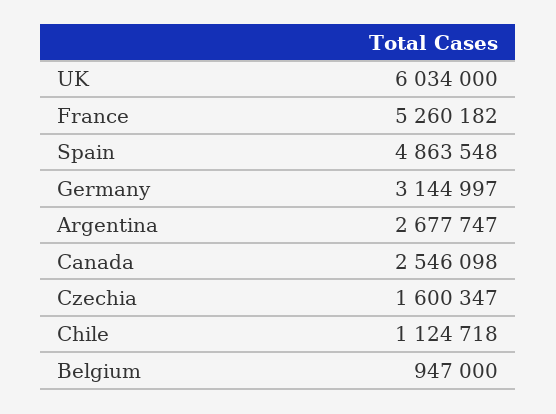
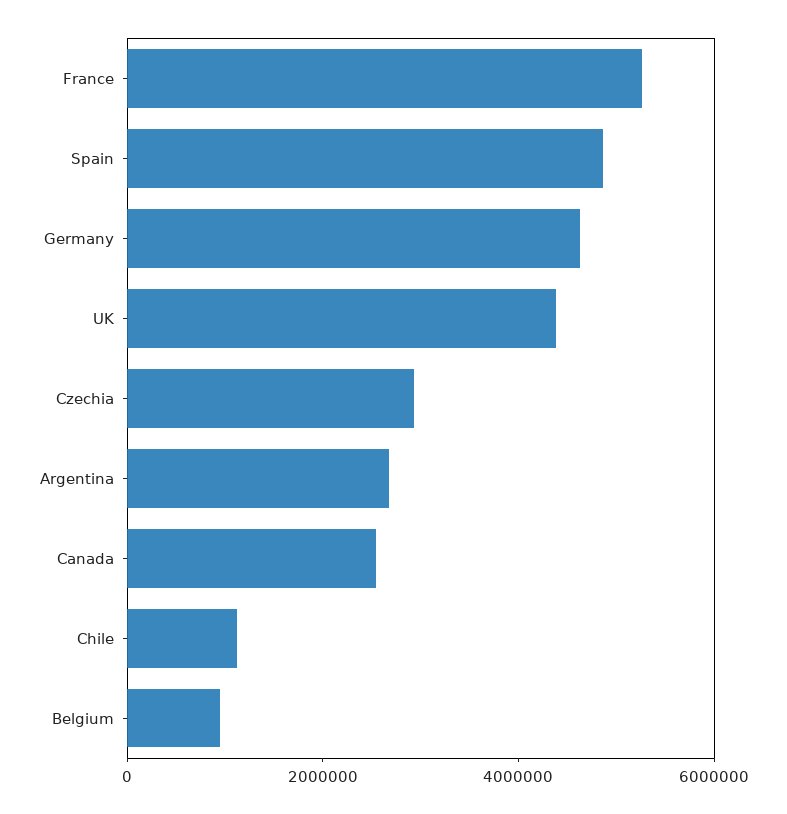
UK: 6034000 -> 4500000
Germany: 3144997 -> 4500000
Czechia: 1600347 -> 3000000

